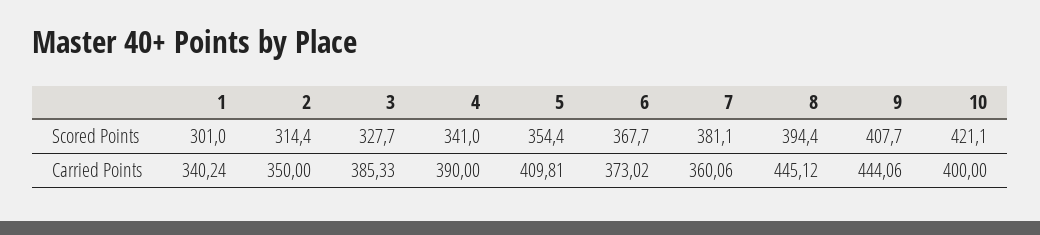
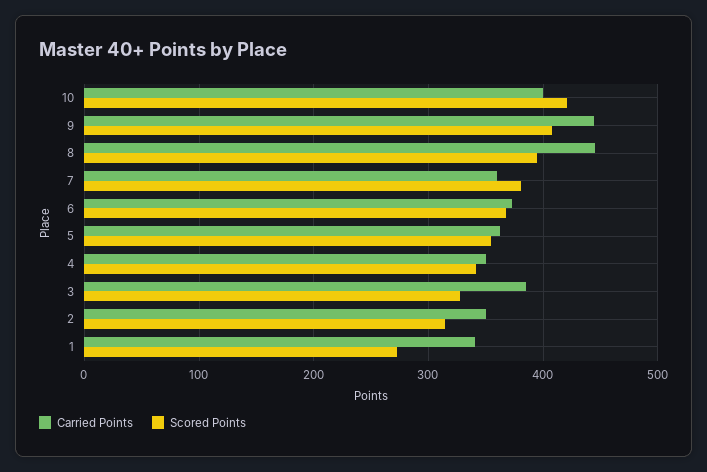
Scored Points, 1: 301 -> 270
Carried Points, 4: 390 -> 350
Carried Points, 5: 409.81 -> 360

